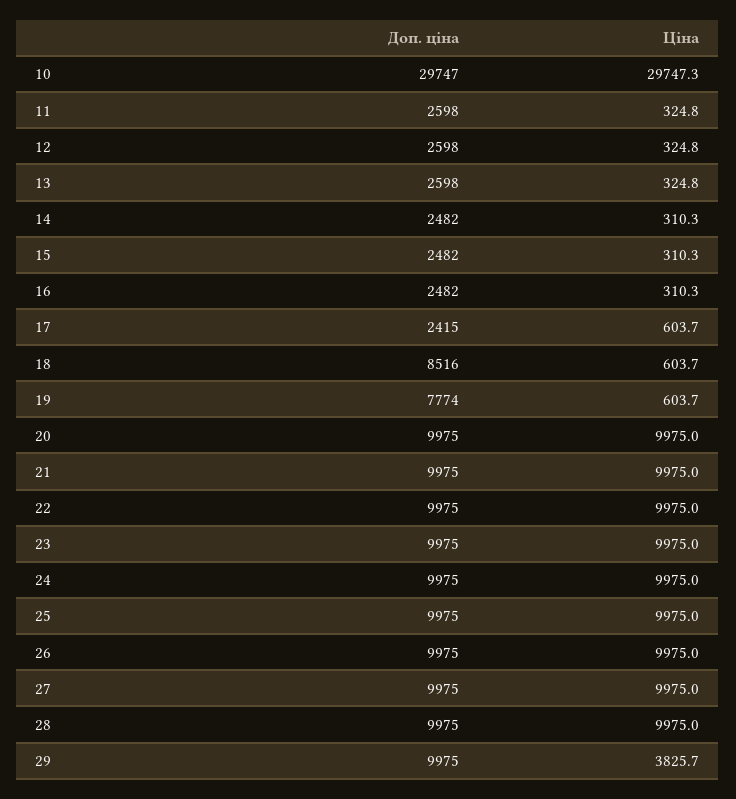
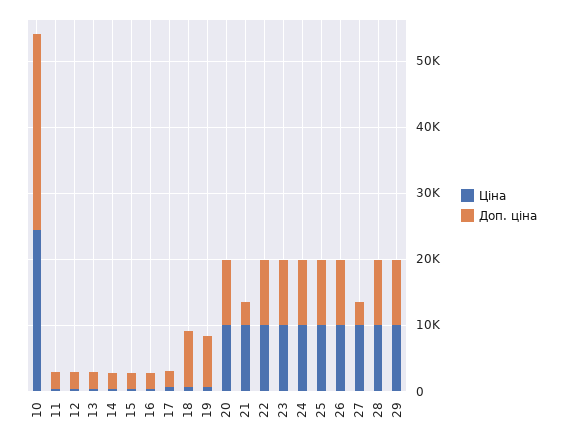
Ціна, 10: 29747.3 -> 24000
Доп. ціна, 21: 9975 -> 4000
Доп. ціна, 27: 9975 -> 4000
Ціна, 29: 3825.7 -> 10000

